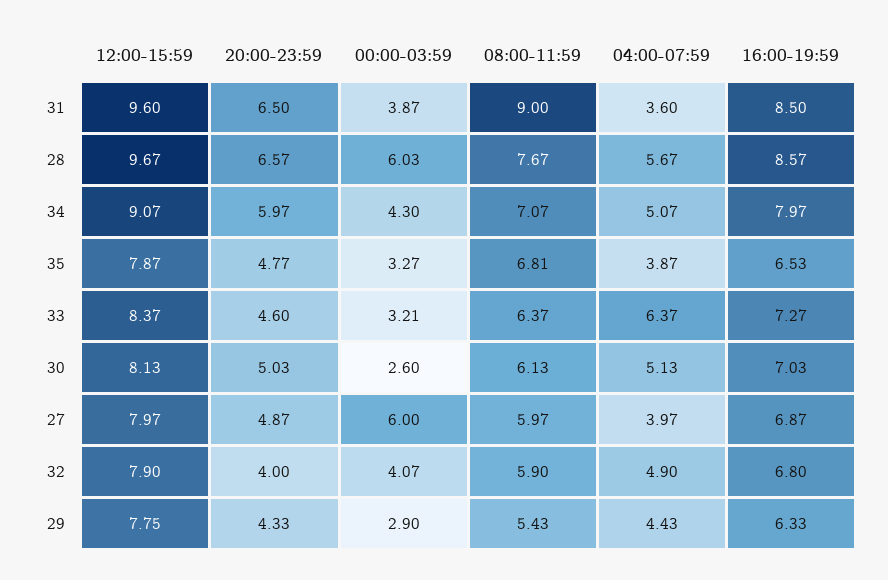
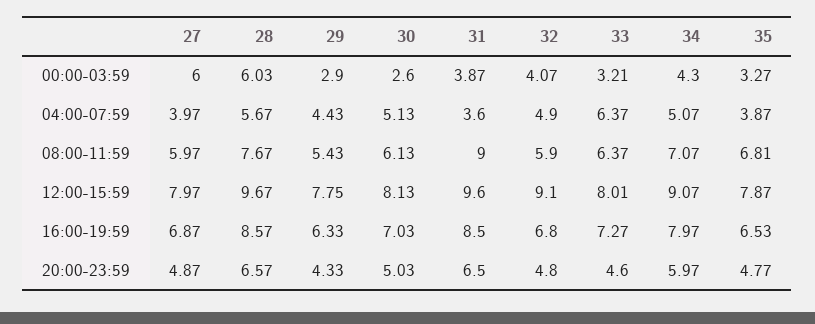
12:00-15:59, 33: 8.37 -> 8.01
12:00-15:59, 32: 7.9 -> 9.1
20:00-23:59, 32: 4 -> 4.8

